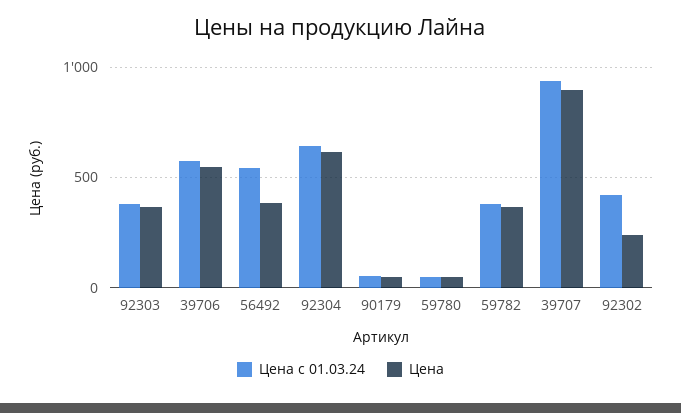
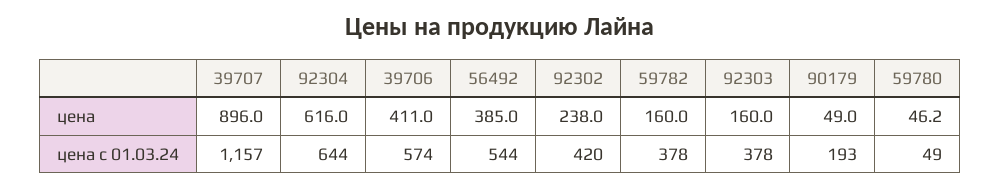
Цена, 92303: 350 -> 160
Цена, 39706: 550 -> 411
Цена с 01.03.24, 90179: 50 -> 193
Цена, 59782: 350 -> 160
Цена с 01.03.24, 39707: 950 -> 1157

